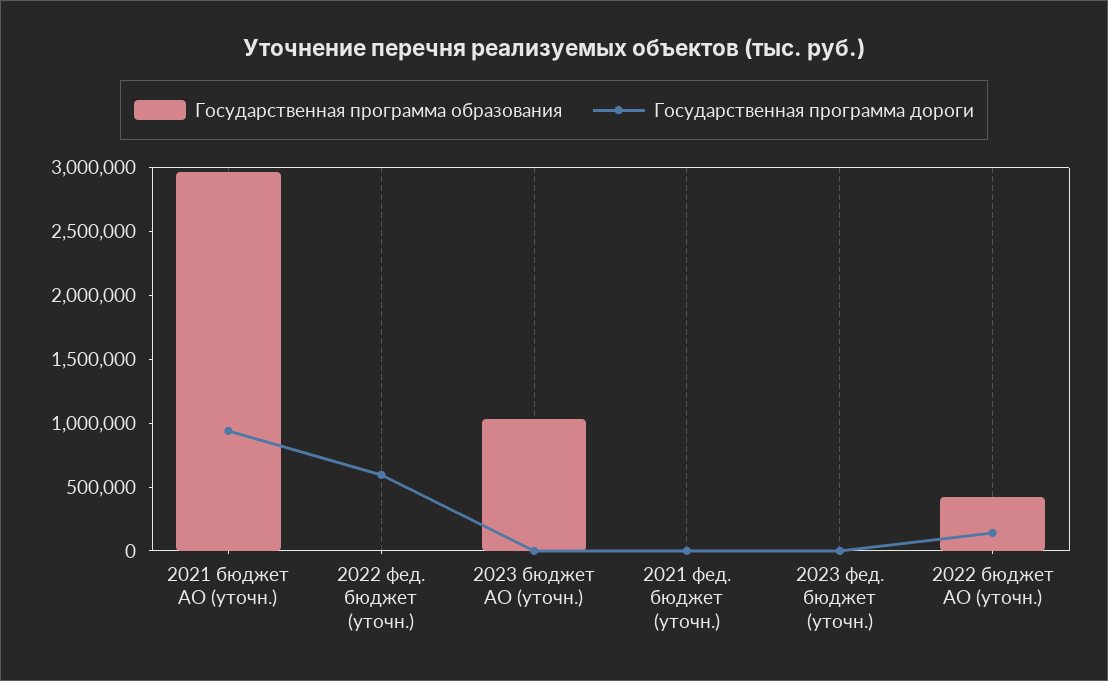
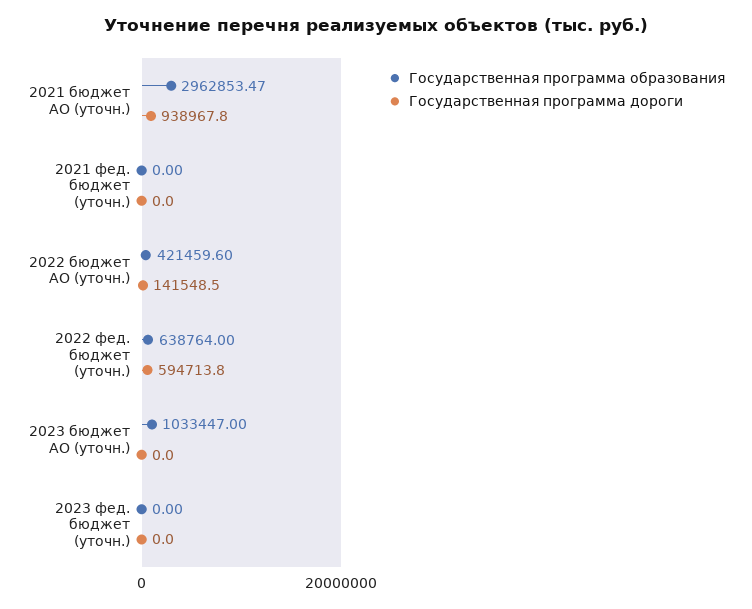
Государственная программа образования, 2022 фед. бюджет (уточн.): 0 -> 638764

